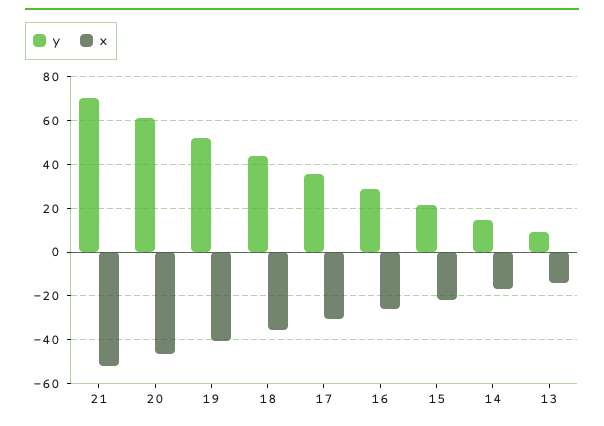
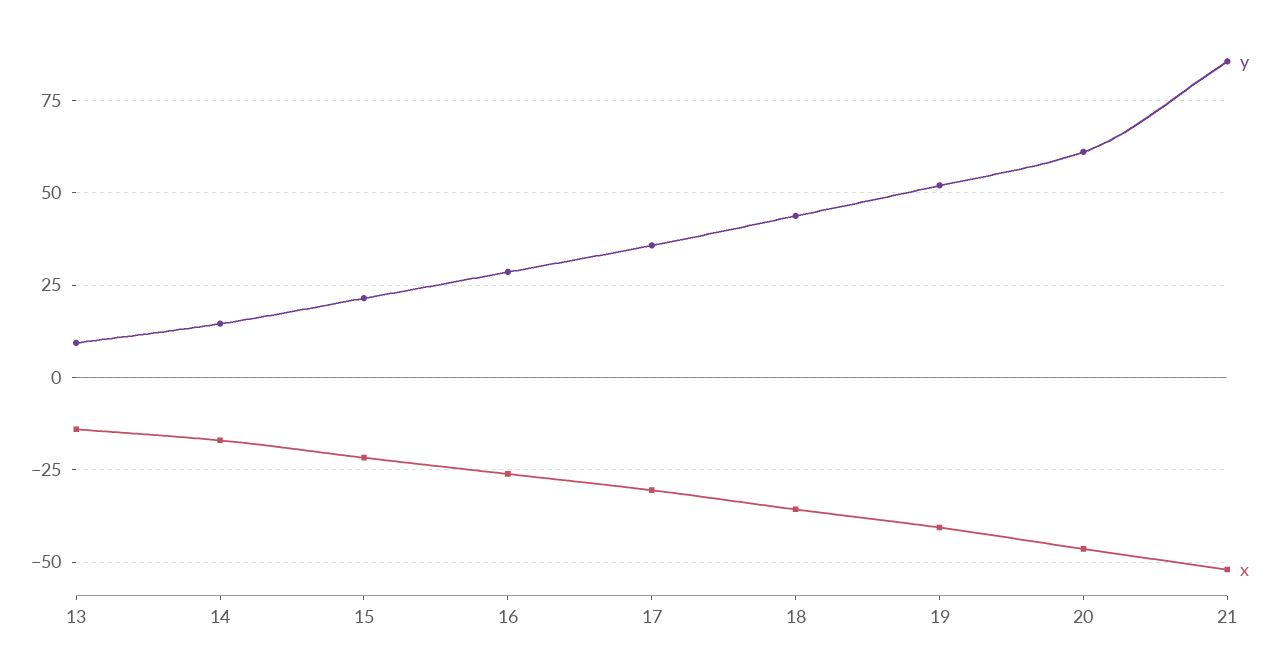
y, 21: 70 -> 85

